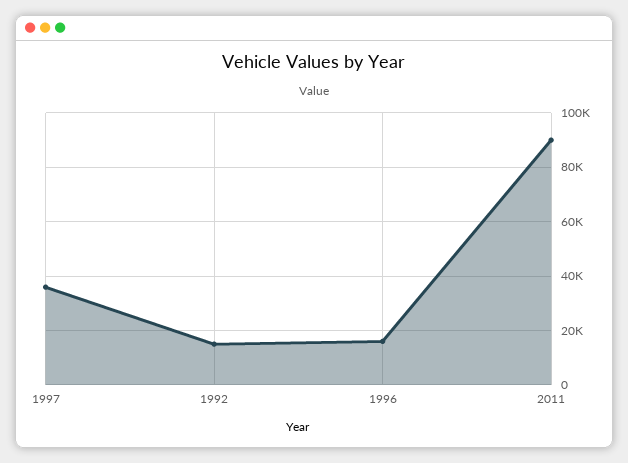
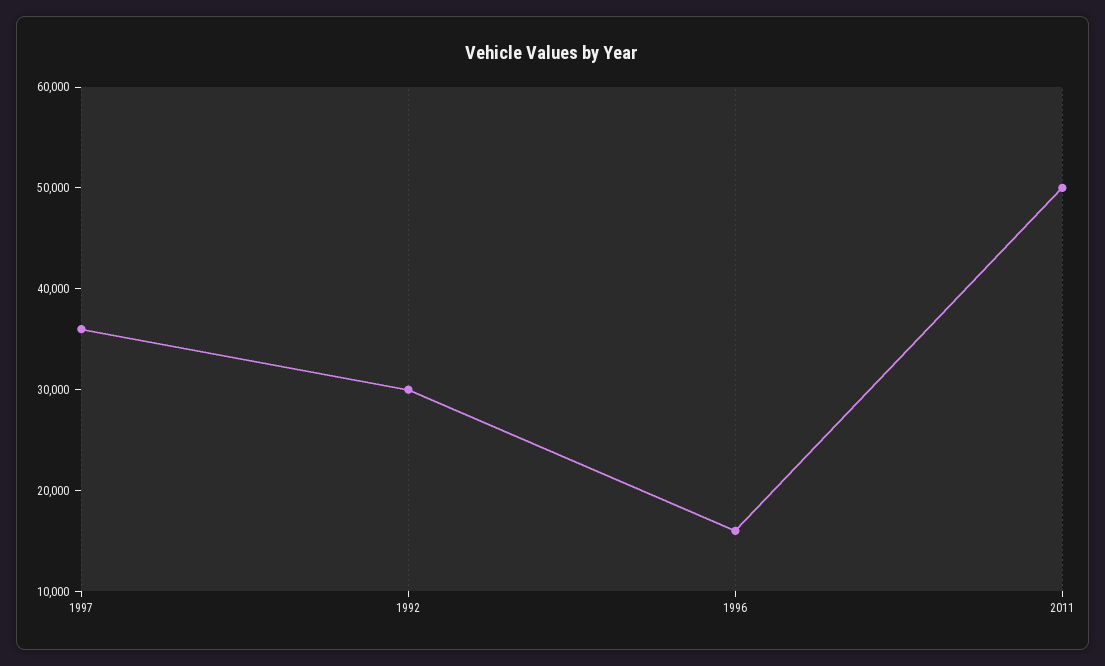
1992: 15000 -> 30000
2011: 90000 -> 50000

